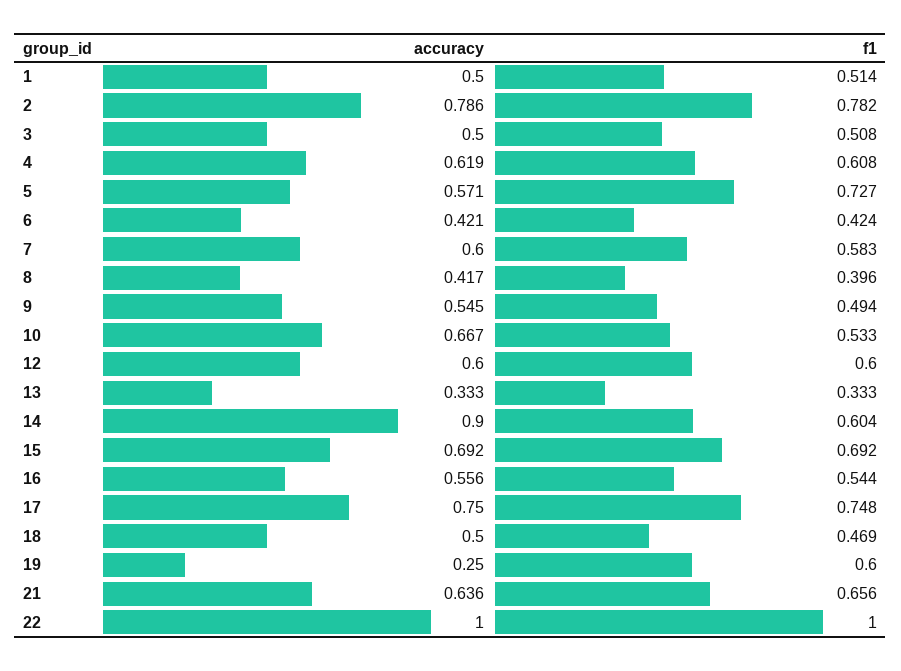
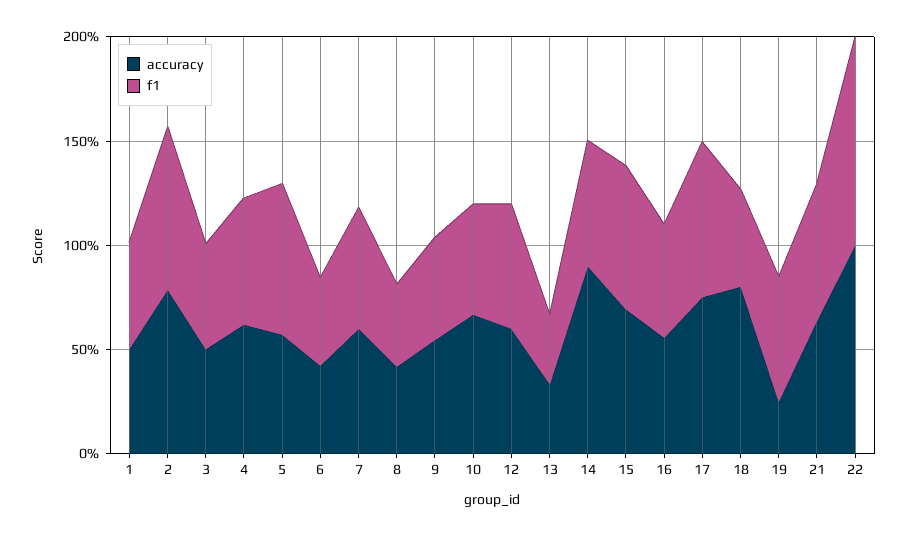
accuracy, 18: 0.5 -> 0.8

